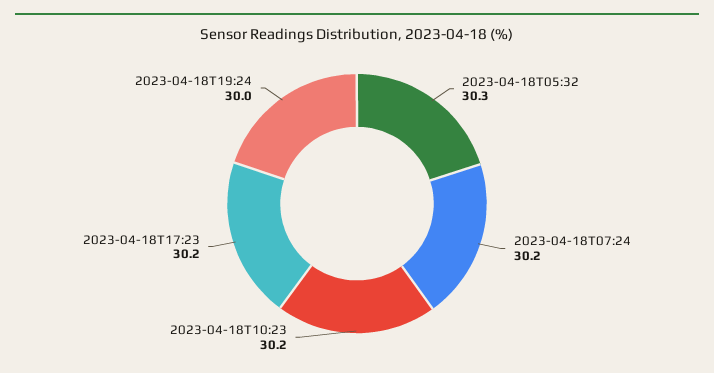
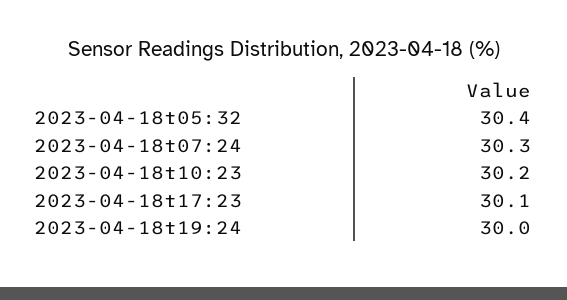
2023-04-18T05:32: 30.3 -> 30.4
2023-04-18T07:24: 30.2 -> 30.3
2023-04-18T17:23: 30.2 -> 30.1

